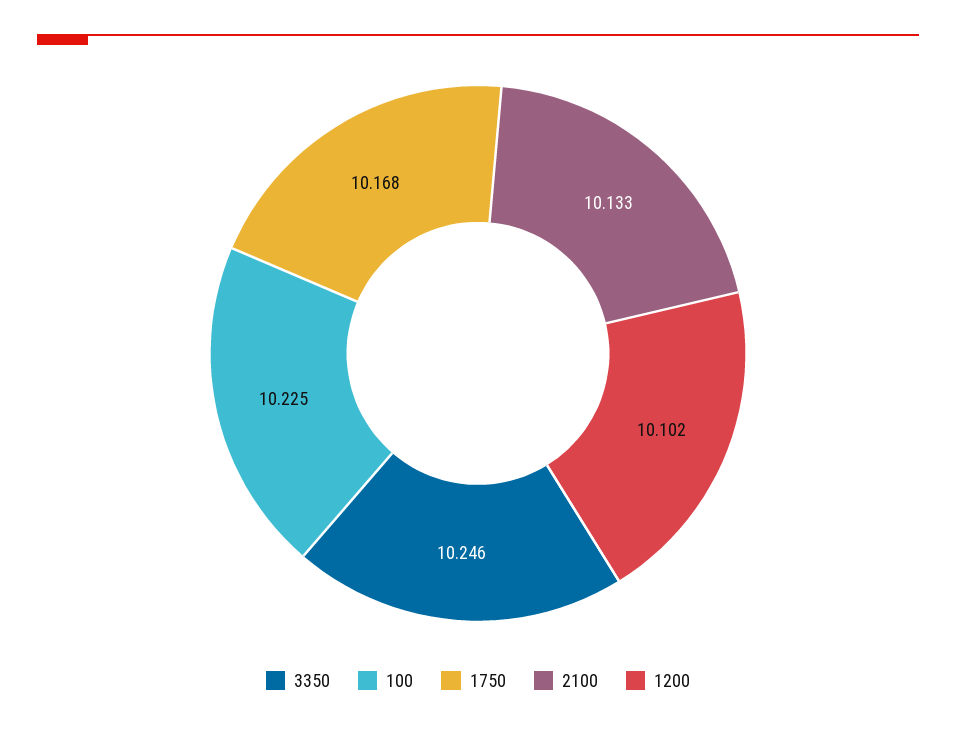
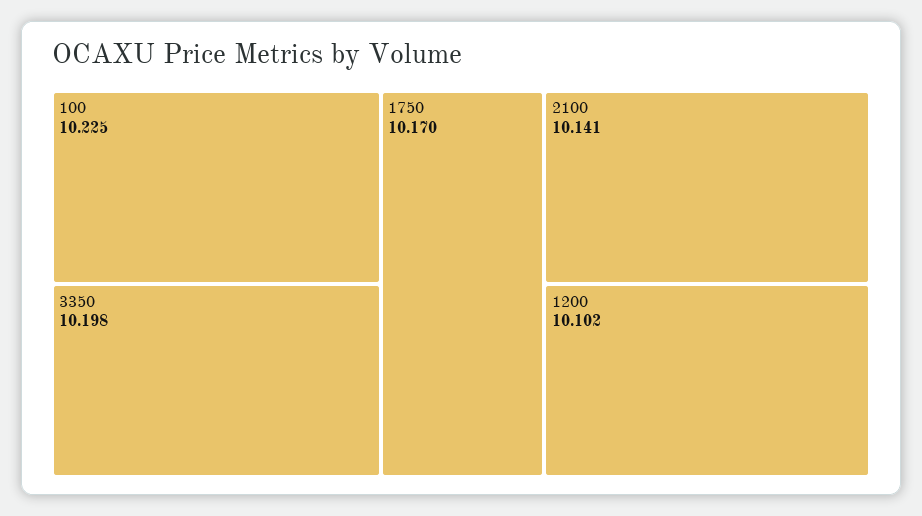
3350: 10.246 -> 10.198
1750: 10.168 -> 10.17
2100: 10.133 -> 10.141

